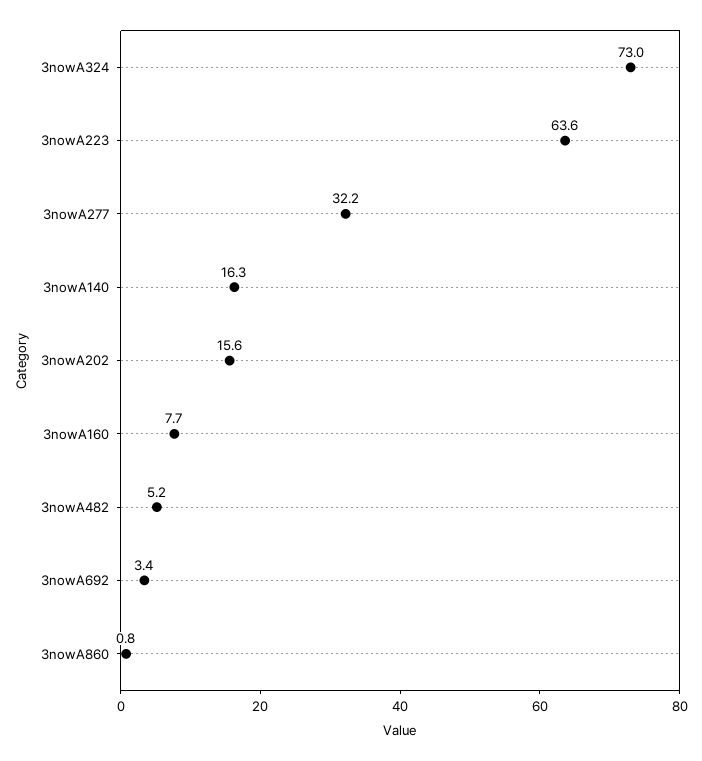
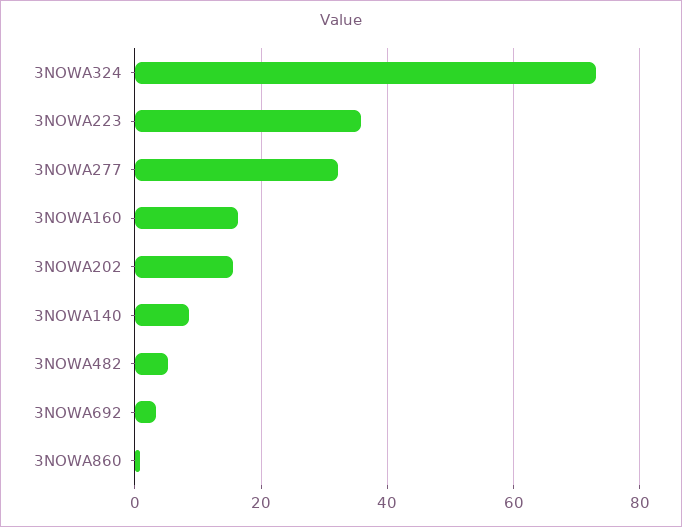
3nowA223: 63.6 -> 36
3nowA140: 16.3 -> 8
3nowA160: 7.7 -> 16

